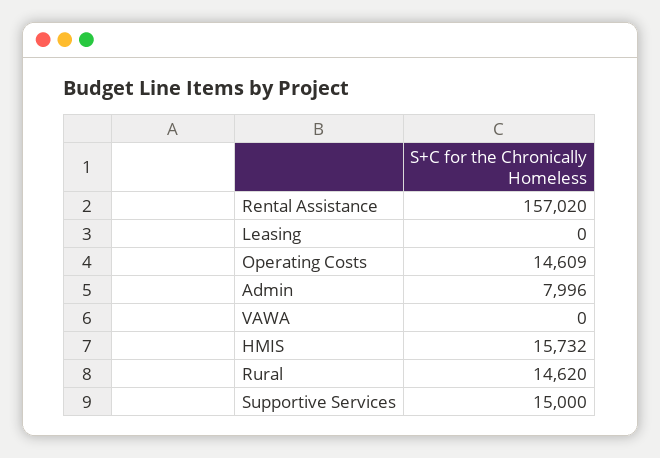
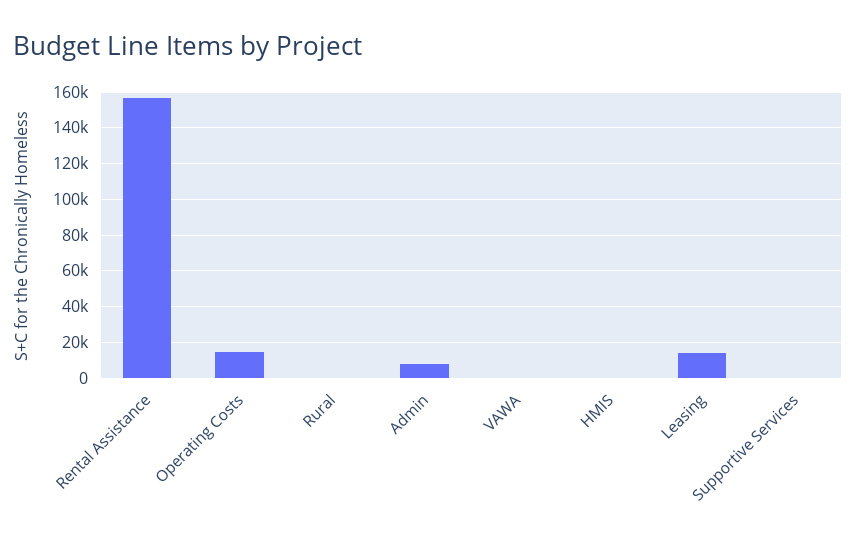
Leasing: 0 -> 15000
HMIS: 15732 -> 0
Rural: 14620 -> 0
Supportive Services: 15000 -> 0

